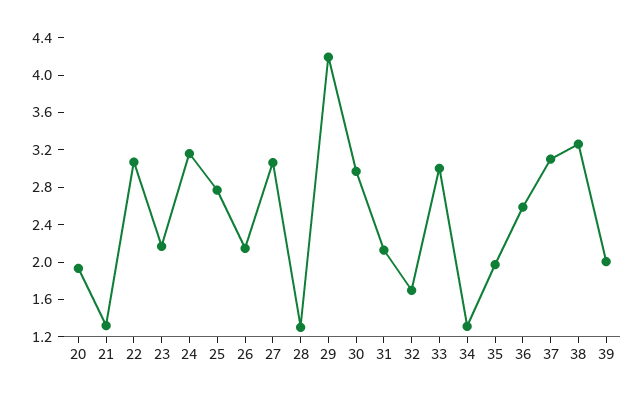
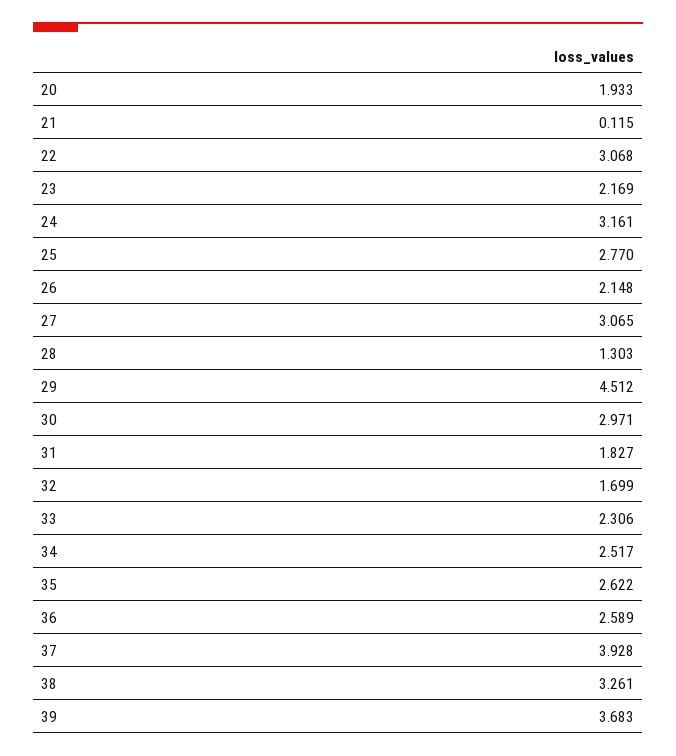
21: 1.3 -> 0.115
29: 4.2 -> 4.512
31: 2.1 -> 1.827
33: 3 -> 2.306
34: 1.3 -> 2.517
35: 2 -> 2.622
37: 3.1 -> 3.928
39: 2 -> 3.683

